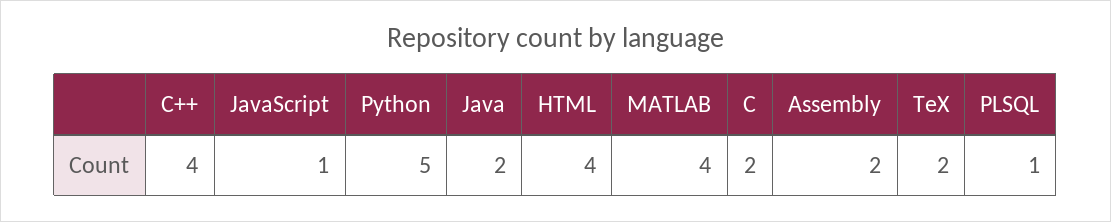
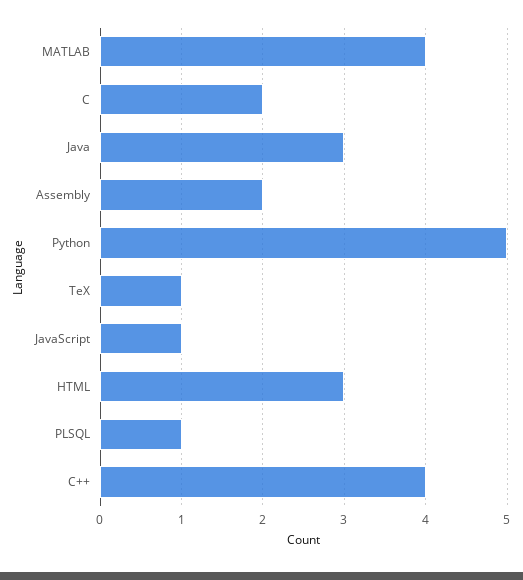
Java: 2 -> 3
HTML: 4 -> 3
TeX: 2 -> 1

